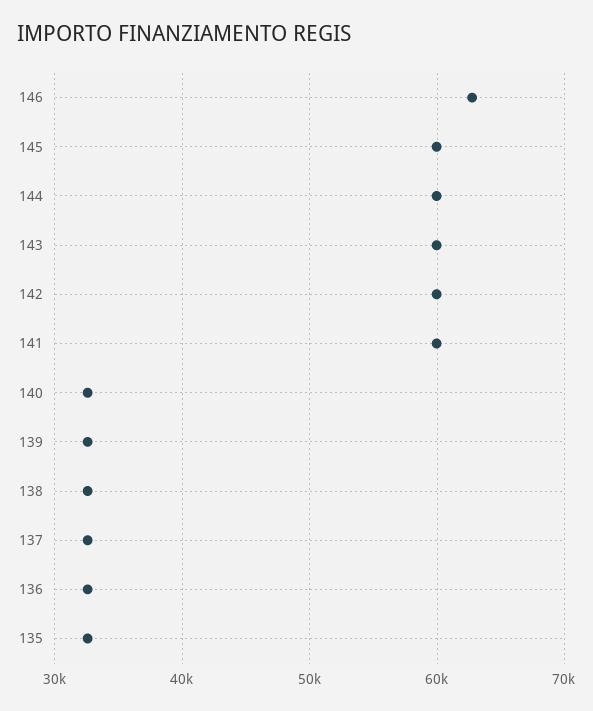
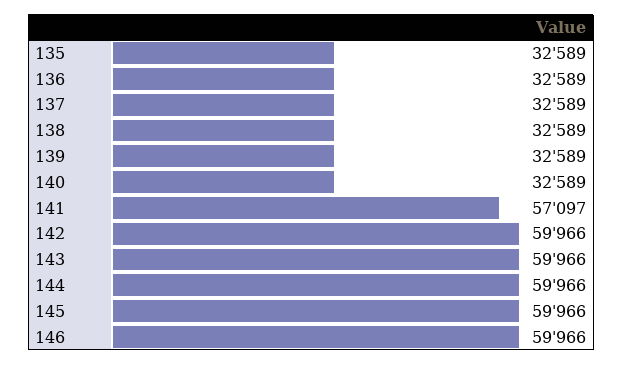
146: 63000 -> 59966
141: 60000 -> 57097

